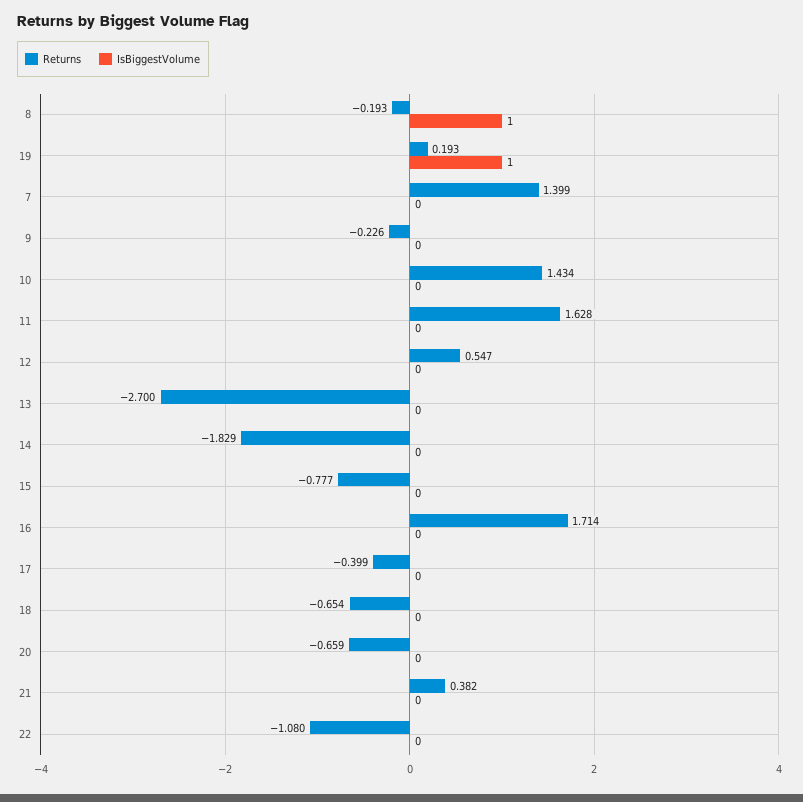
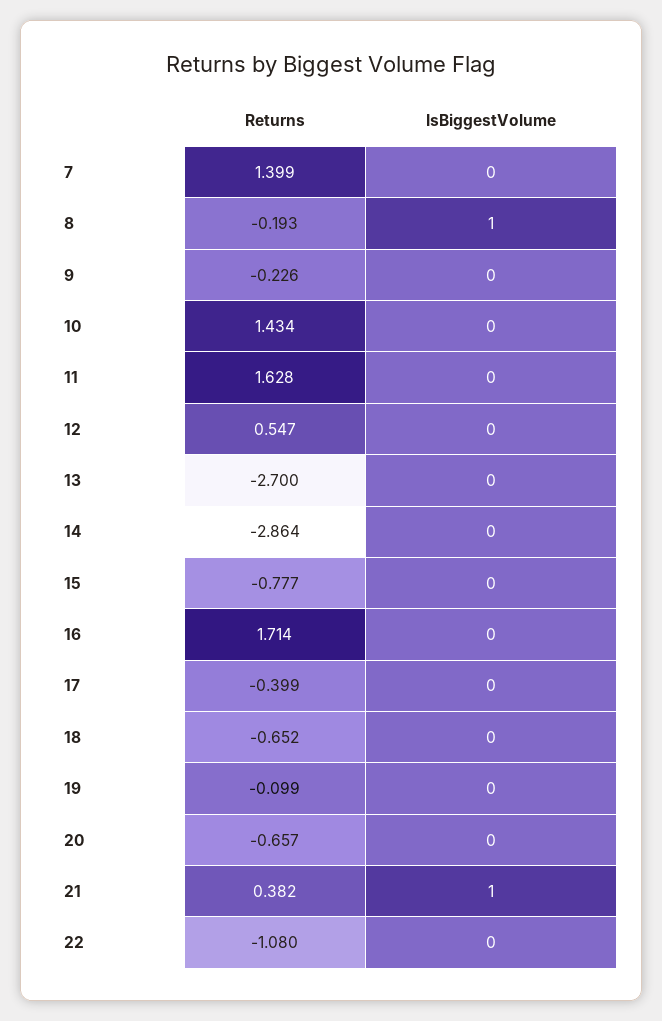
Returns, 19: 0.193 -> -0.099
IsBiggestVolume, 19: 1 -> 0
Returns, 14: -1.829 -> -2.864
Returns, 18: -0.654 -> -0.652
Returns, 20: -0.659 -> -0.657
IsBiggestVolume, 21: 0 -> 1

